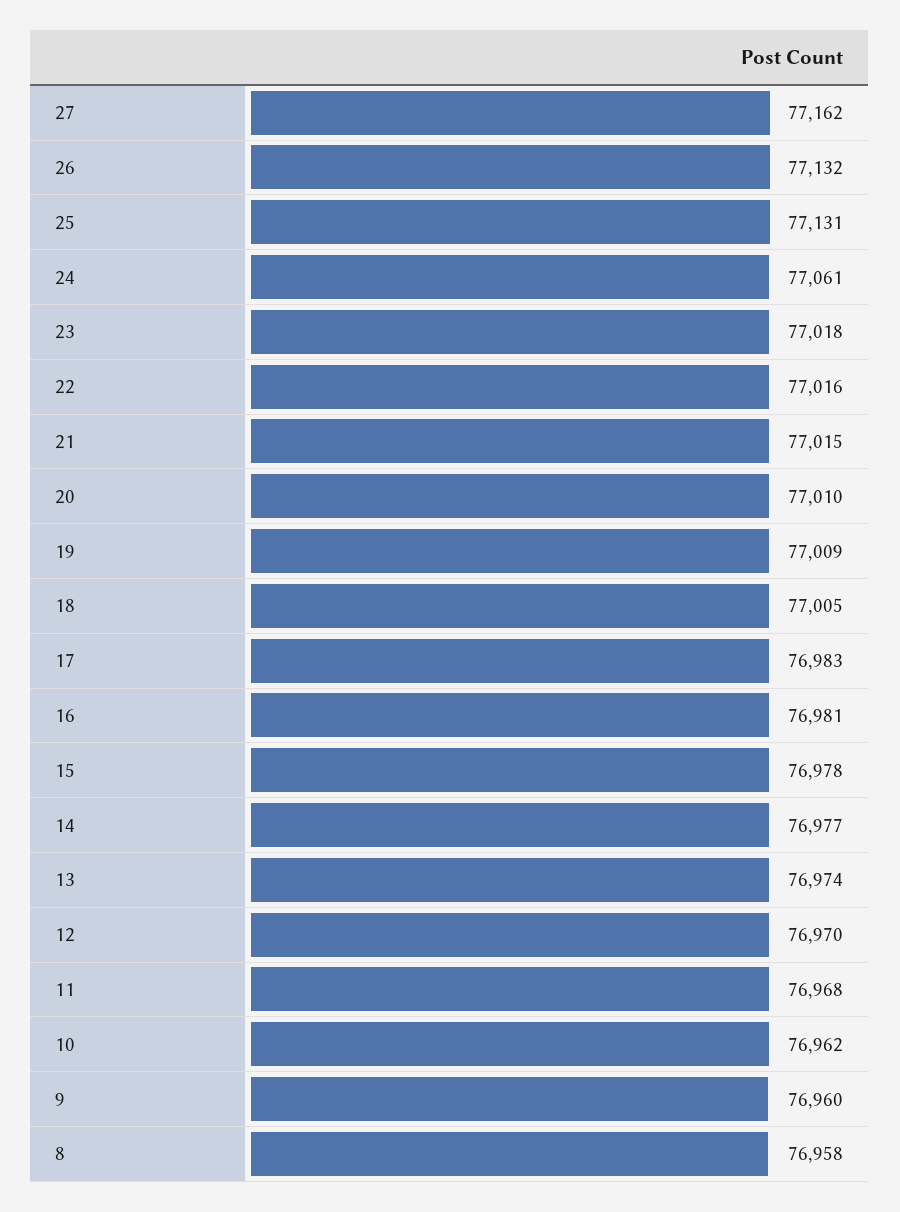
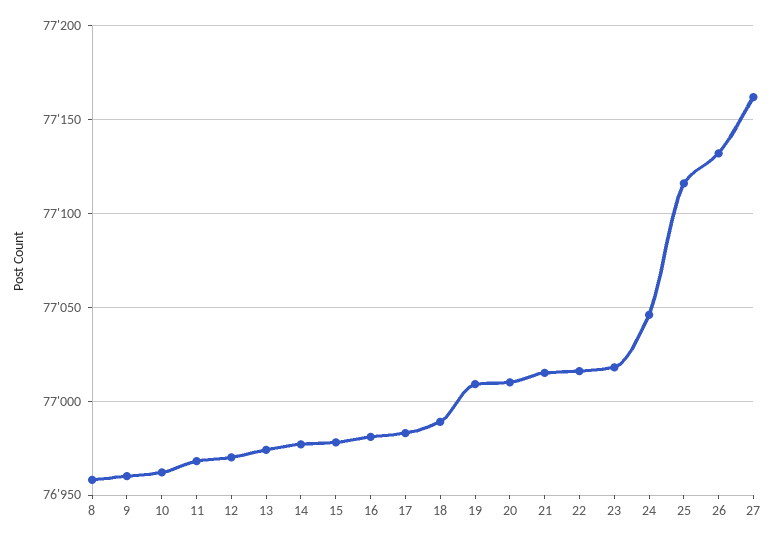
25: 77131 -> 77115
24: 77061 -> 77045
18: 77005 -> 76990

